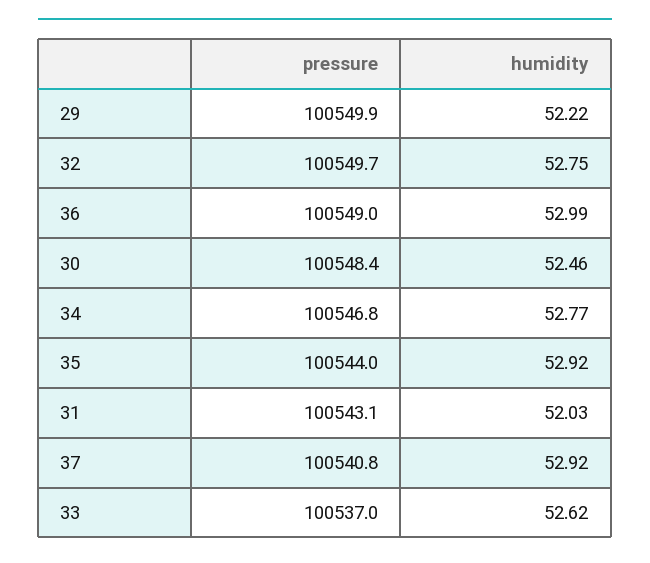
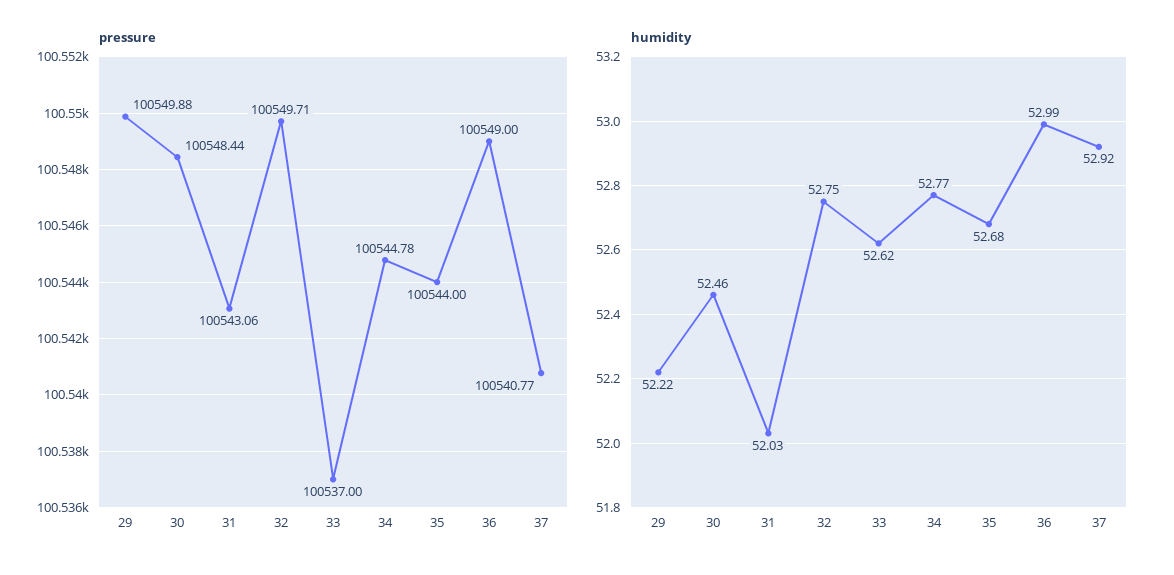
pressure, 34: 100546.8 -> 100544.78
humidity, 35: 52.92 -> 52.68

